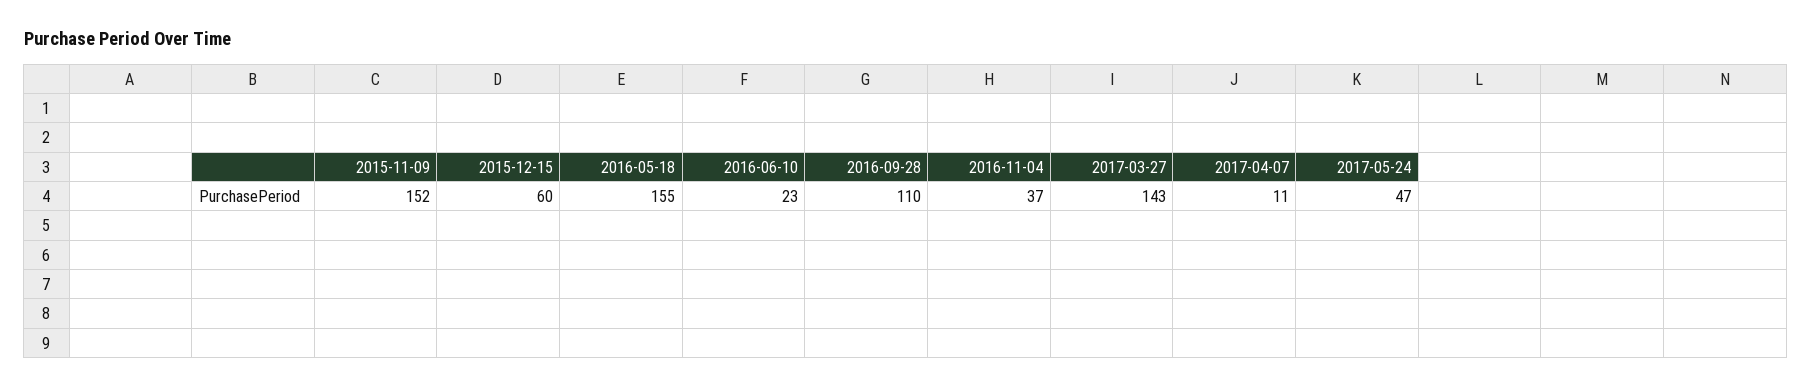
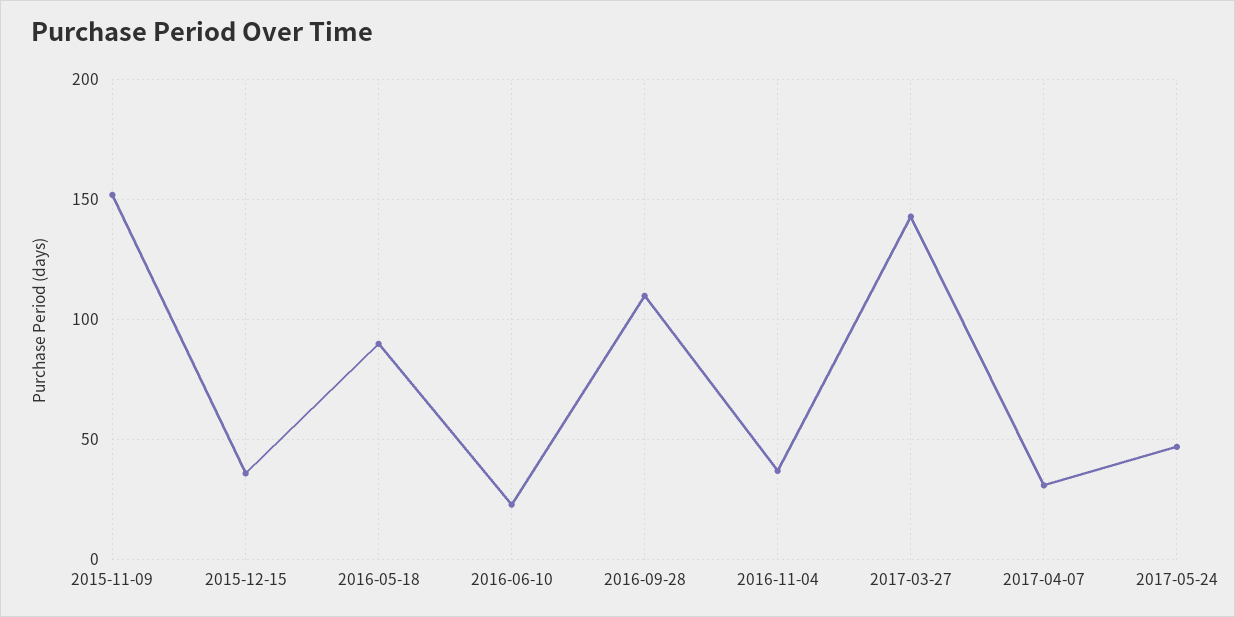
2015-12-15: 60 -> 35
2016-05-18: 155 -> 90
2017-04-07: 11 -> 30

